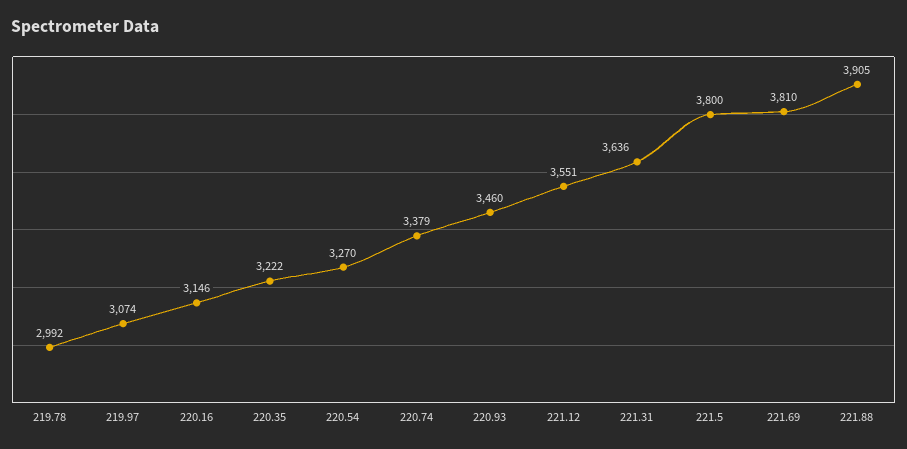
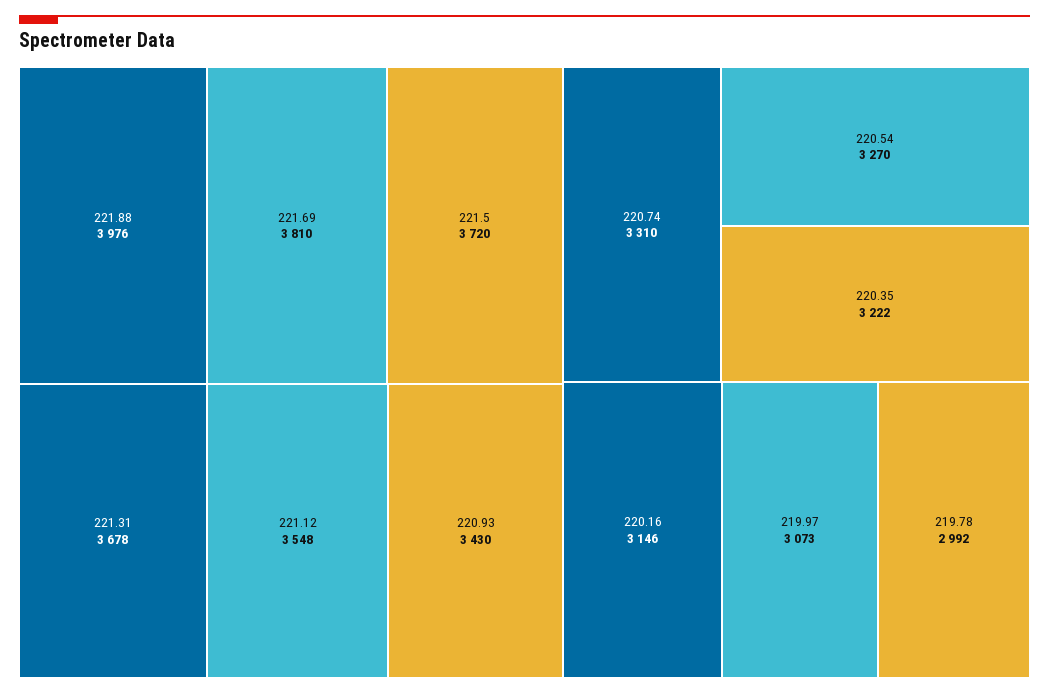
219.97: 3074 -> 3073
220.74: 3379 -> 3310
220.93: 3460 -> 3430
221.12: 3551 -> 3548
221.31: 3636 -> 3678
221.5: 3800 -> 3720
221.88: 3905 -> 3976

